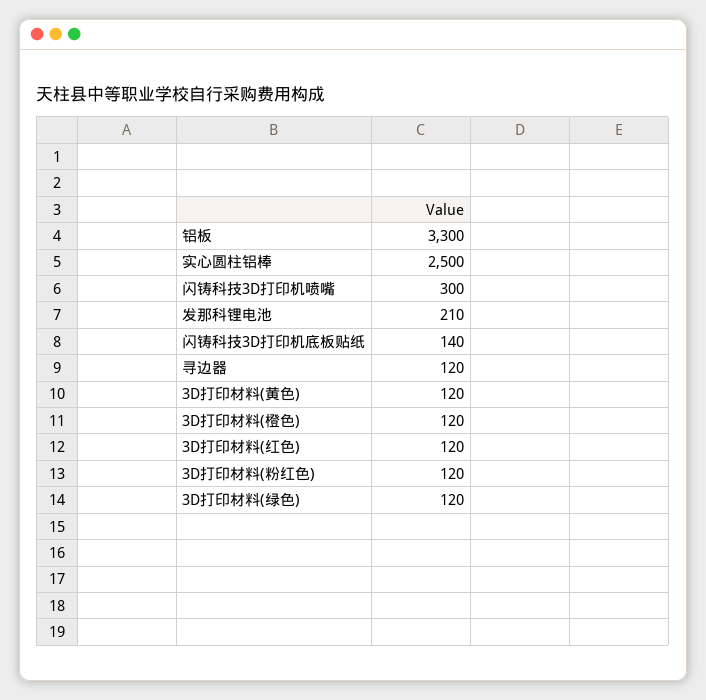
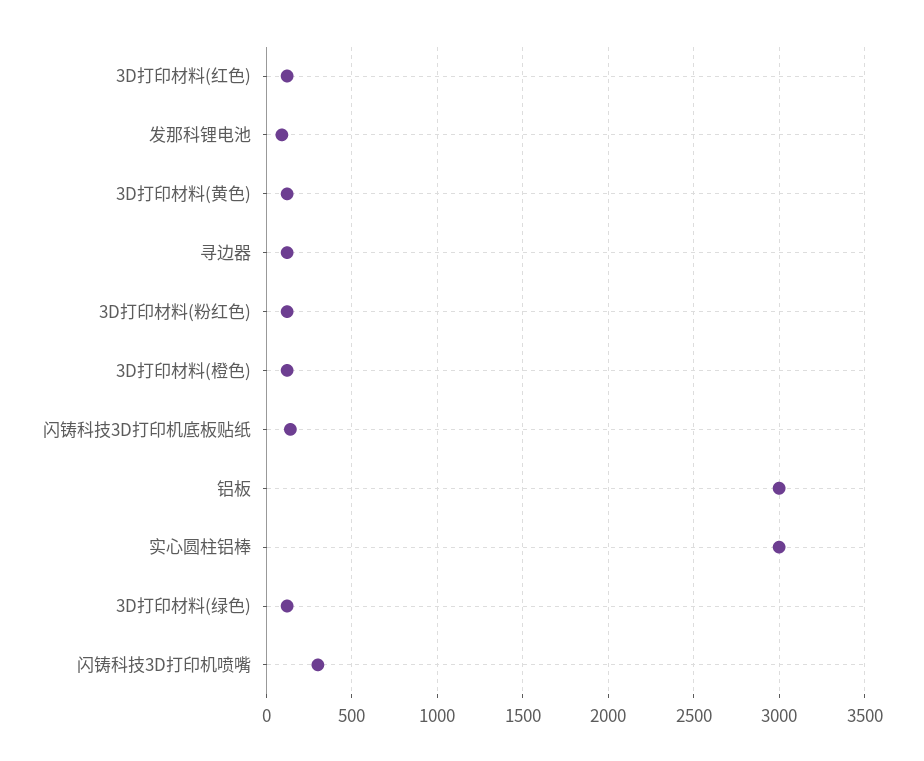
铝板: 3300 -> 3000
实心圆柱铝棒: 2500 -> 3000
发那科锂电池: 210 -> 100

